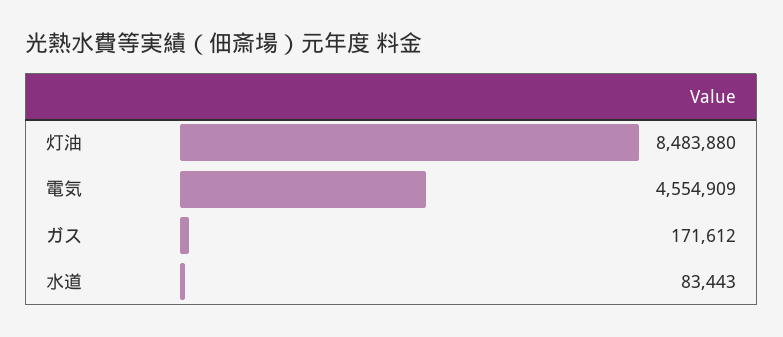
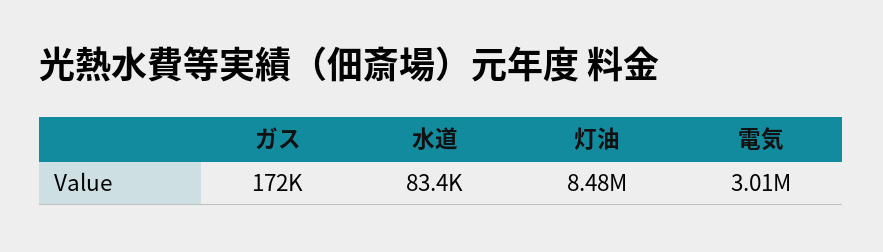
電気: 4554909 -> 3010000

